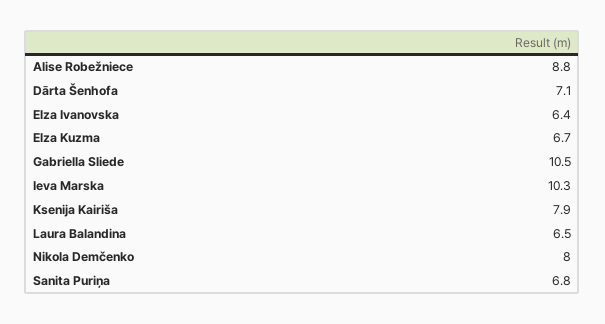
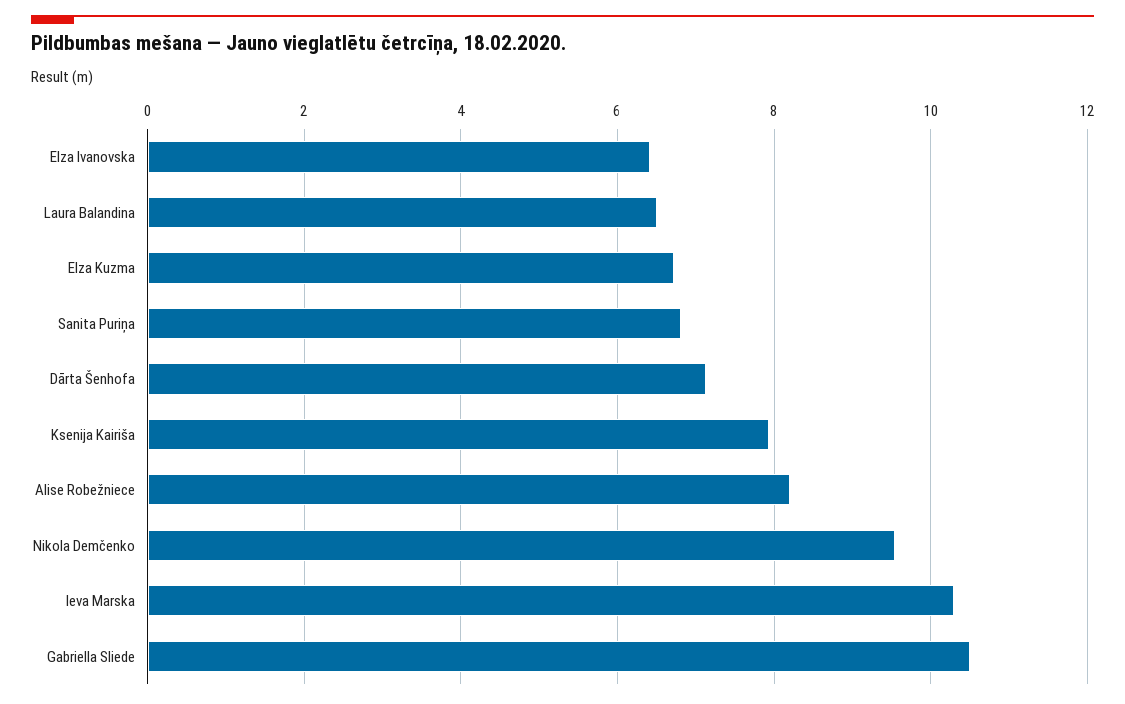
Alise Robežniece: 8.8 -> 8.2
Nikola Demčenko: 8 -> 9.6

